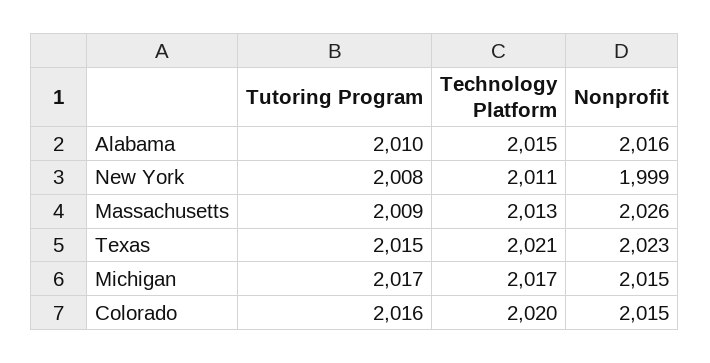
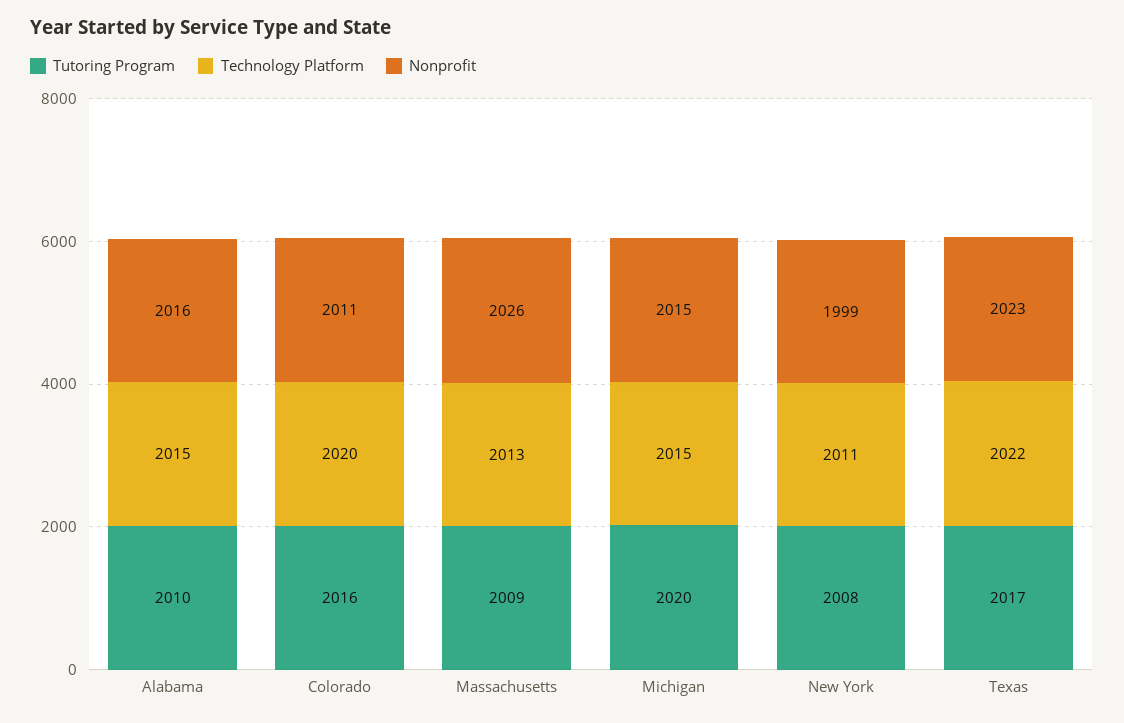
Tutoring Program, Texas: 2015 -> 2017
Technology Platform, Texas: 2021 -> 2022
Tutoring Program, Michigan: 2017 -> 2020
Technology Platform, Michigan: 2017 -> 2015
Nonprofit, Colorado: 2015 -> 2011

